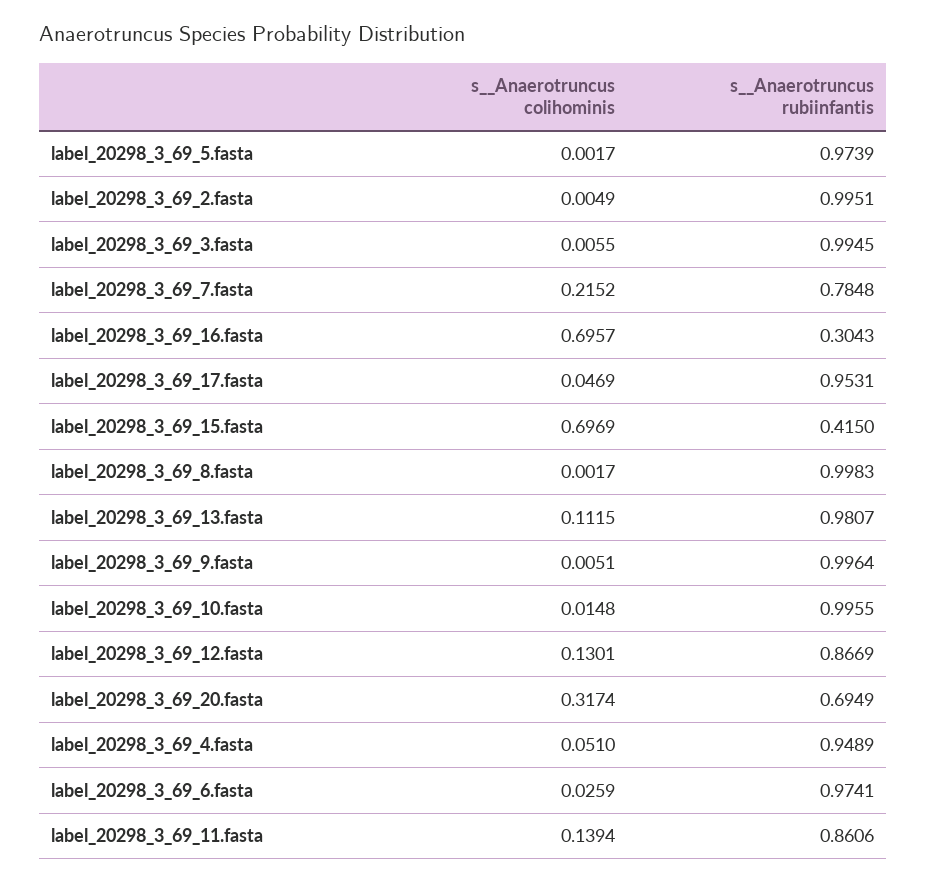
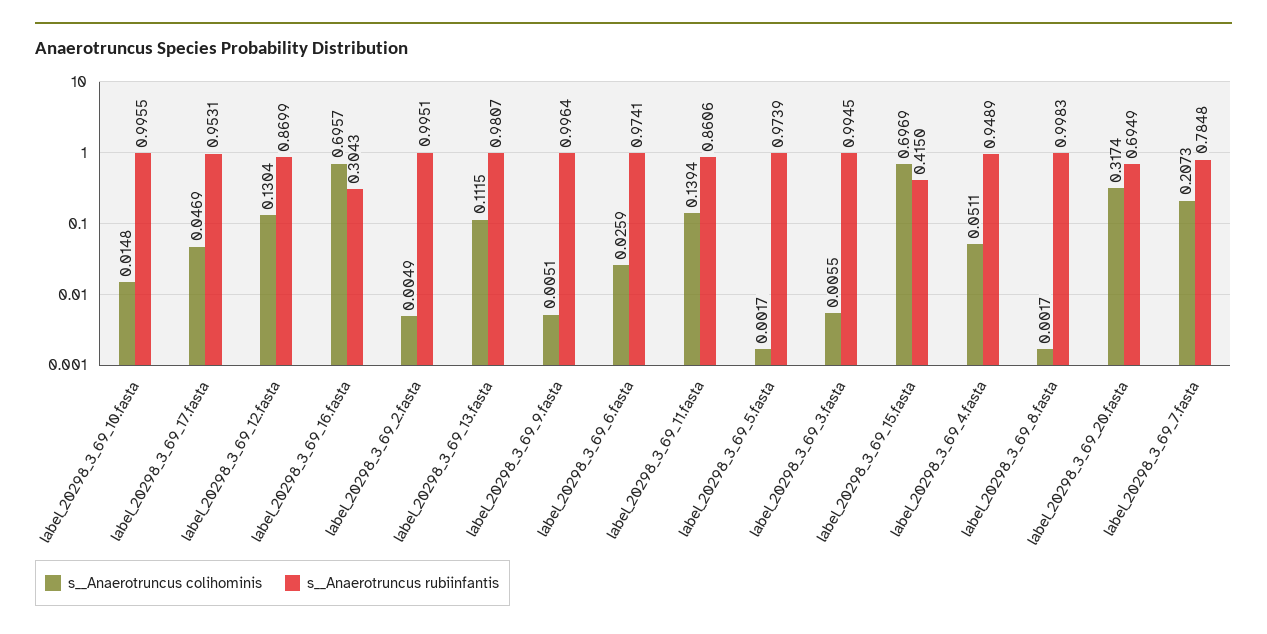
s__Anaerotruncus colihominis, label_20298_3_69_7.fasta: 0.2152 -> 0.2073
s__Anaerotruncus colihominis, label_20298_3_69_12.fasta: 0.1301 -> 0.1304
s__Anaerotruncus rubiinfantis, label_20298_3_69_12.fasta: 0.8669 -> 0.8699
s__Anaerotruncus colihominis, label_20298_3_69_4.fasta: 0.051 -> 0.0511

